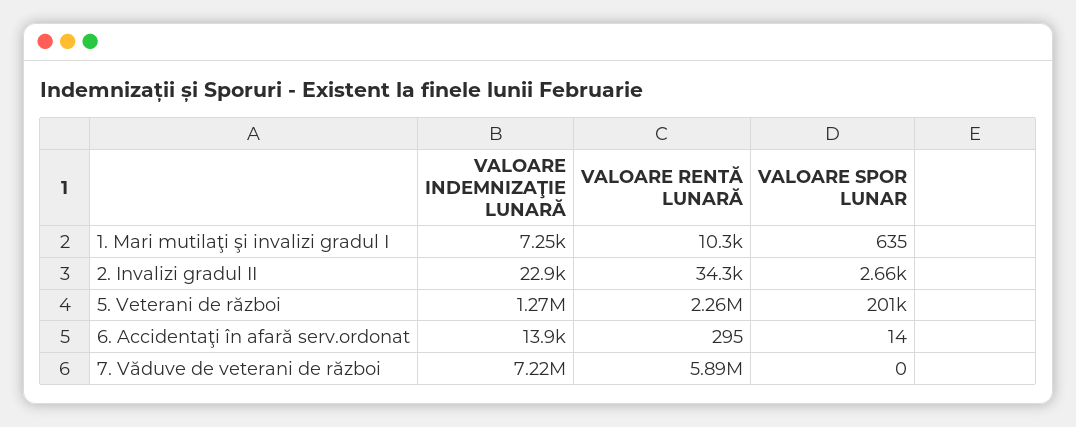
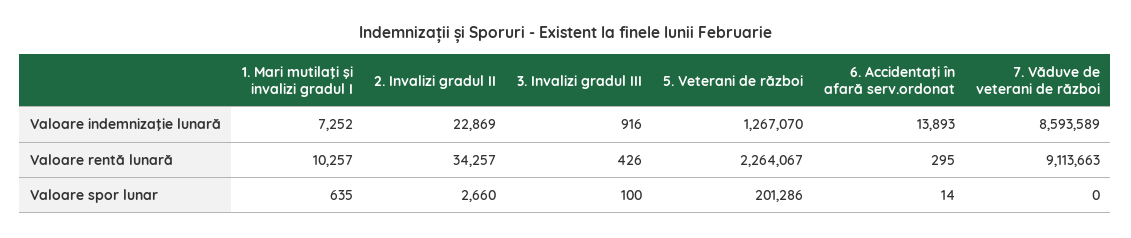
VALOARE INDEMNIZAŢIE LUNARĂ, 7. Văduve de veterani de război: 7220000 -> 8593589
VALOARE RENTĂ LUNARĂ, 7. Văduve de veterani de război: 5890000 -> 9113663
VALOARE INDEMNIZAŢIE LUNARĂ, 3. Invalizi gradul III: none -> 916
VALOARE RENTĂ LUNARĂ, 3. Invalizi gradul III: none -> 426
VALOARE SPOR LUNAR, 3. Invalizi gradul III: none -> 100

